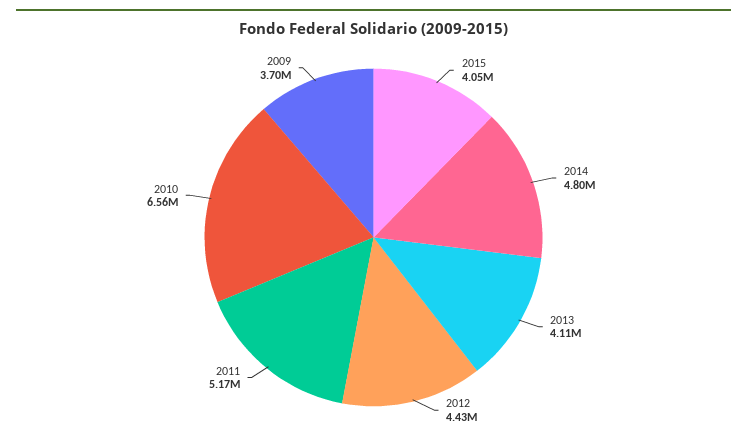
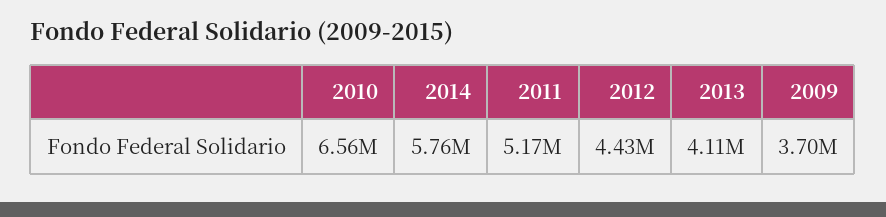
2015: 4050000 -> none
2014: 4800000 -> 5760000

